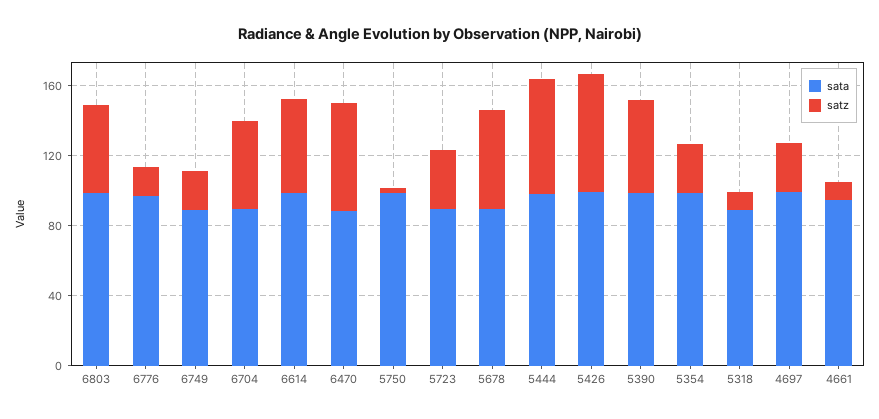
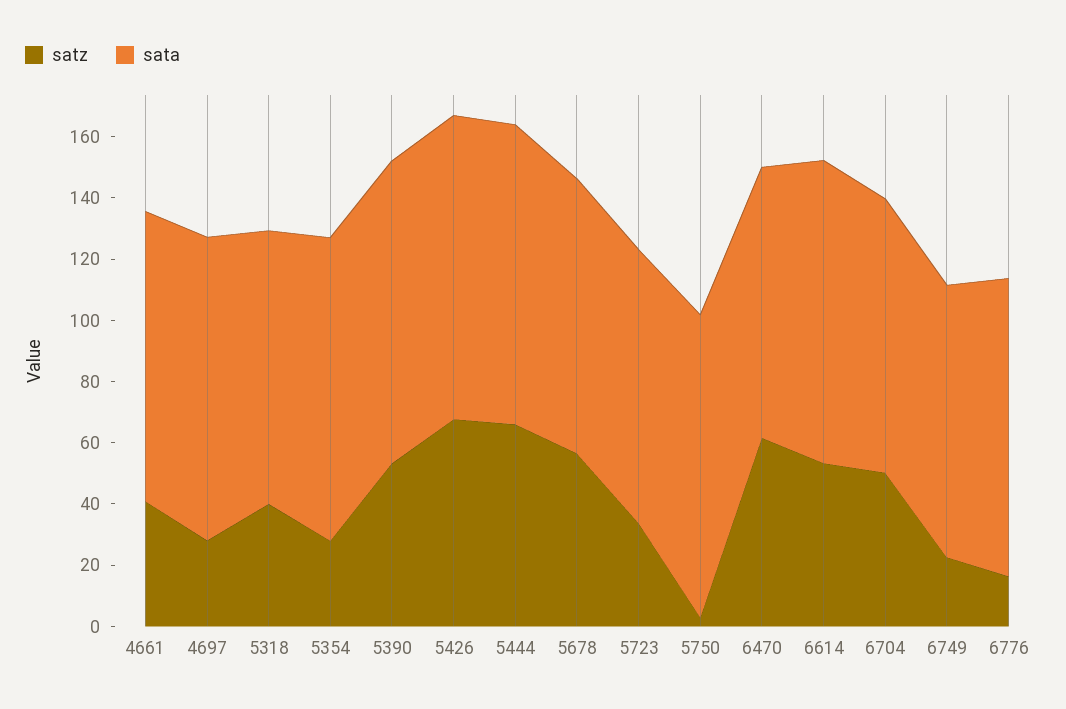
sata, 6803: 100 -> none
satz, 6803: 50 -> none
satz, 5318: 10 -> 40
satz, 4661: 10 -> 40

